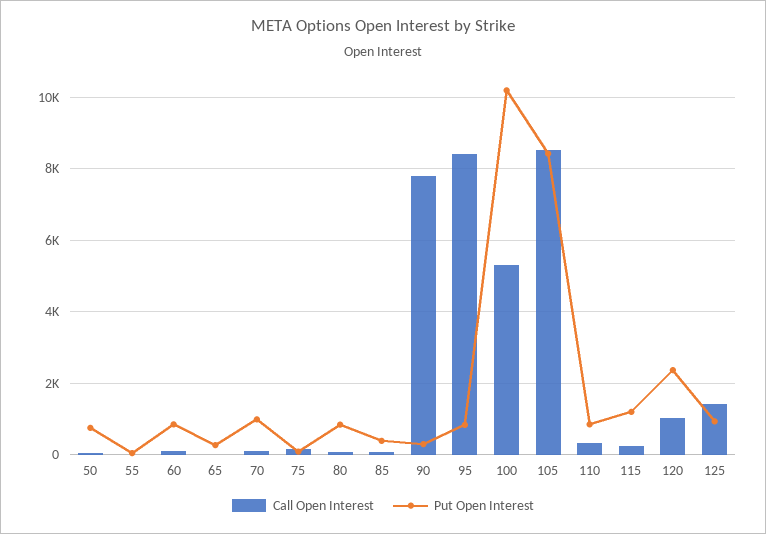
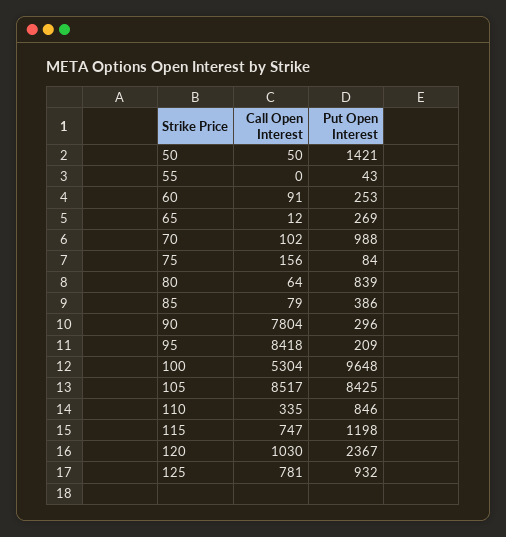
Put Open Interest, 50: 800 -> 1421
Put Open Interest, 60: 800 -> 253
Put Open Interest, 95: 800 -> 209
Put Open Interest, 100: 10200 -> 9648
Call Open Interest, 115: 200 -> 747
Call Open Interest, 125: 1400 -> 781

